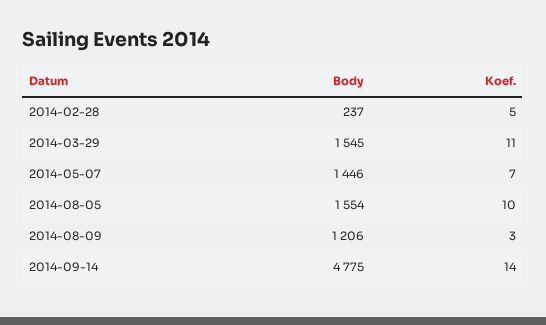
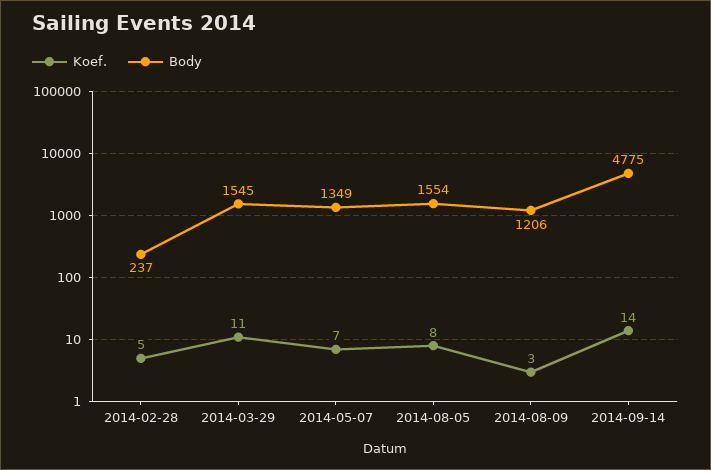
Body, 2014-05-07: 1446 -> 1349
Koef., 2014-08-05: 10 -> 8

